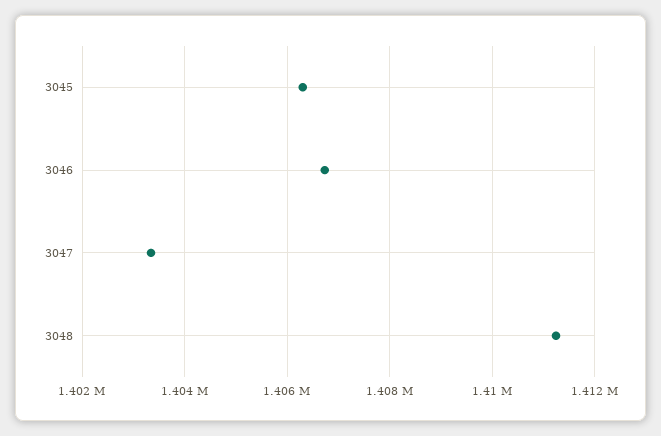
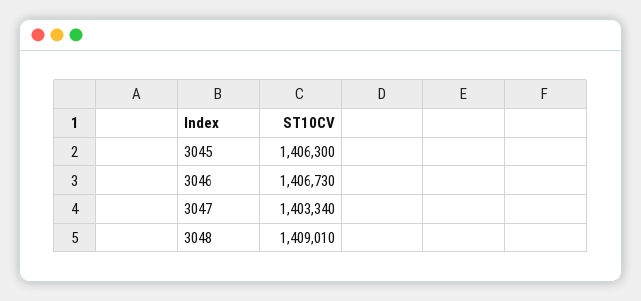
3048: 1411200 -> 1409010

